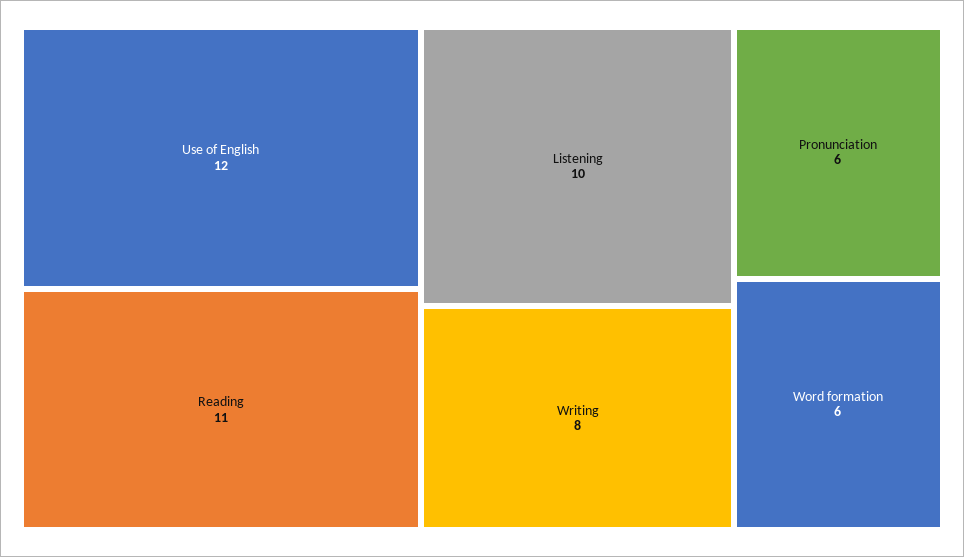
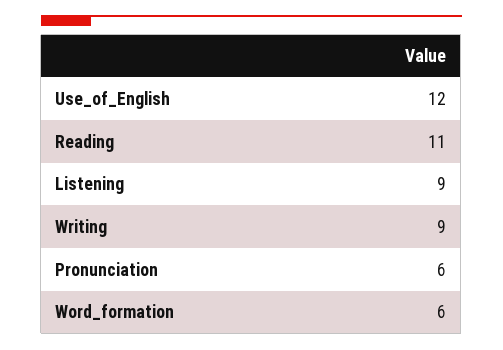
Listening: 10 -> 9
Writing: 8 -> 9

